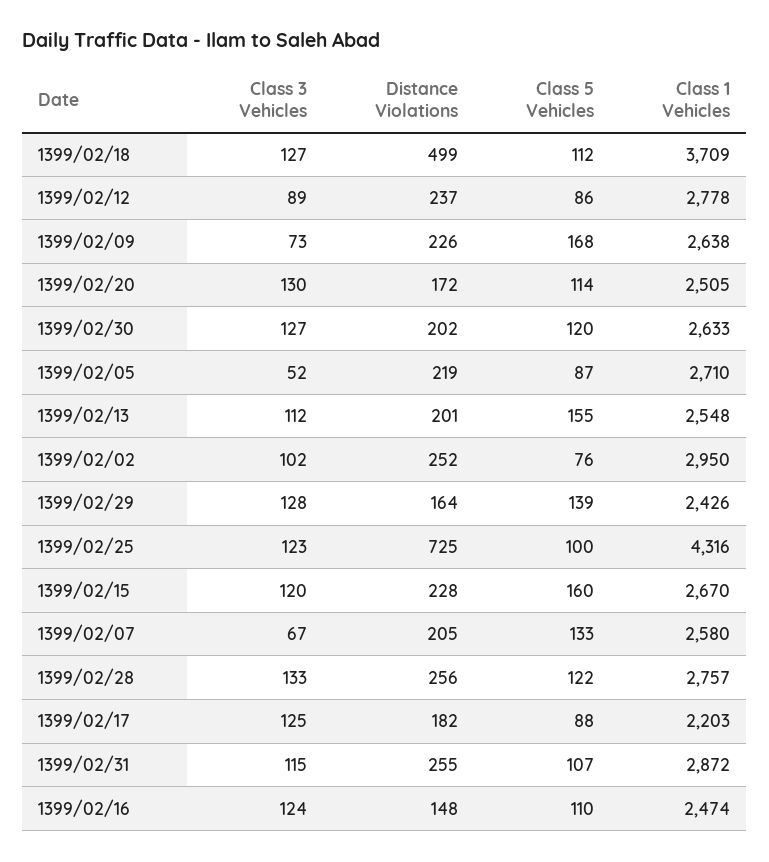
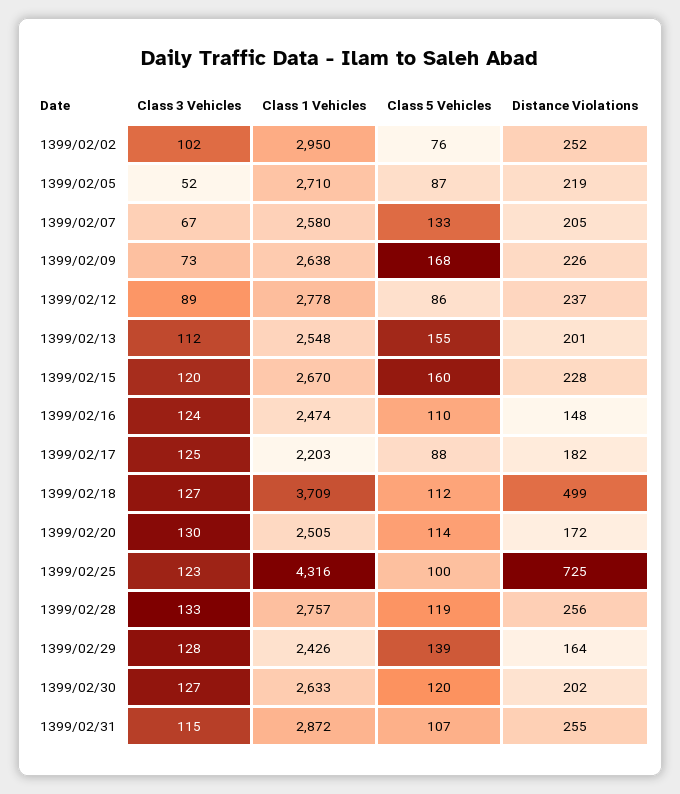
Class 5 Vehicles, 1399/02/28: 122 -> 119

